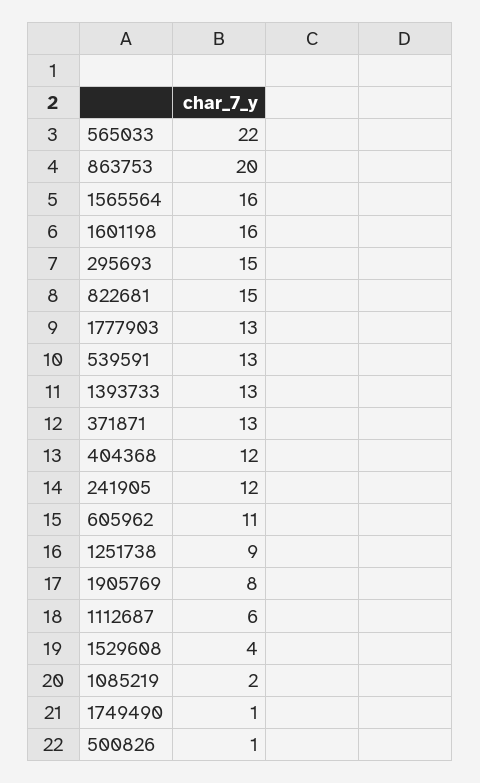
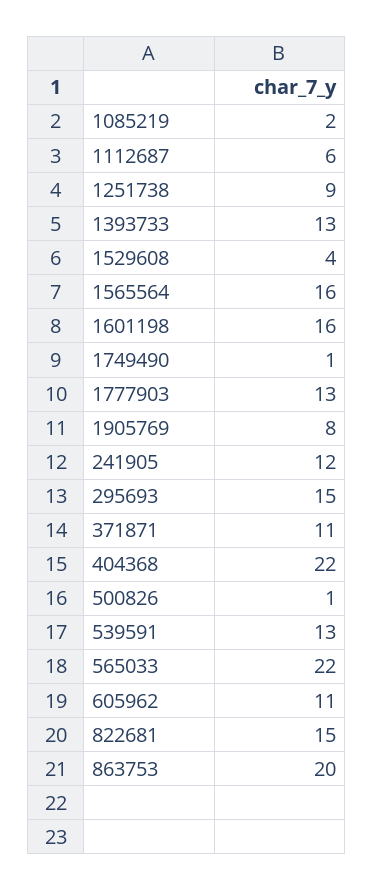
371871: 13 -> 11
404368: 12 -> 22

